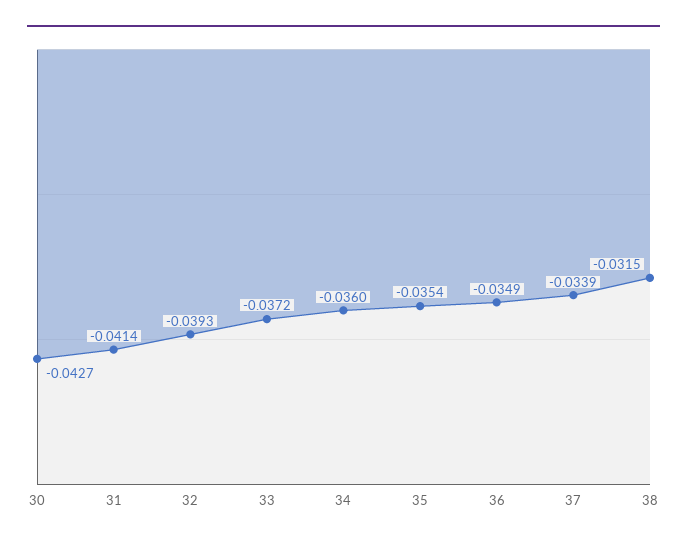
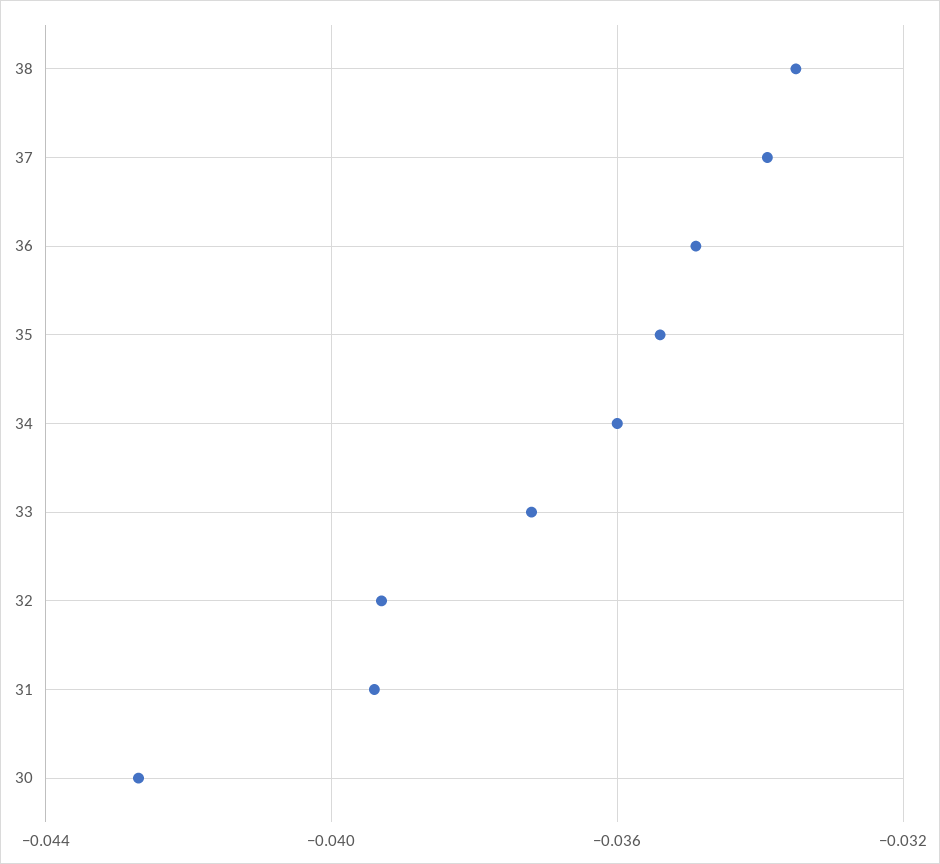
31: -0.0414 -> -0.0395
38: -0.0315 -> -0.0335

